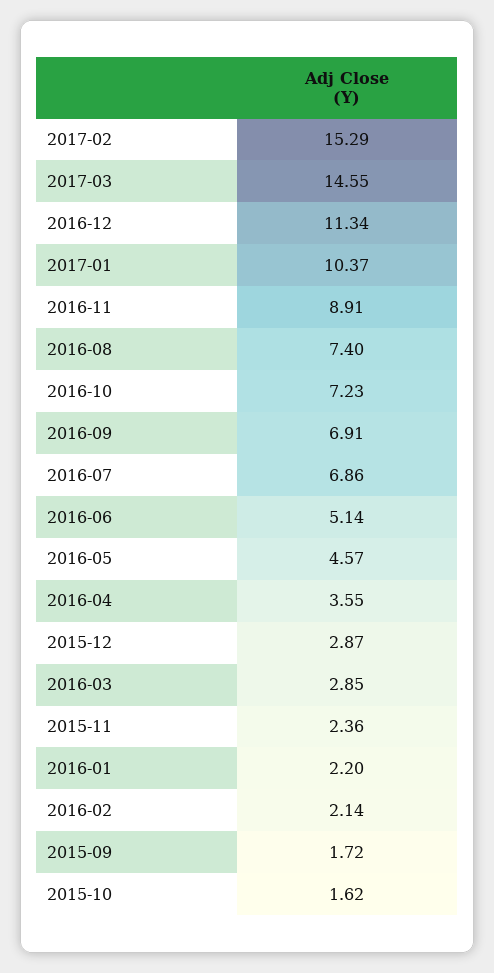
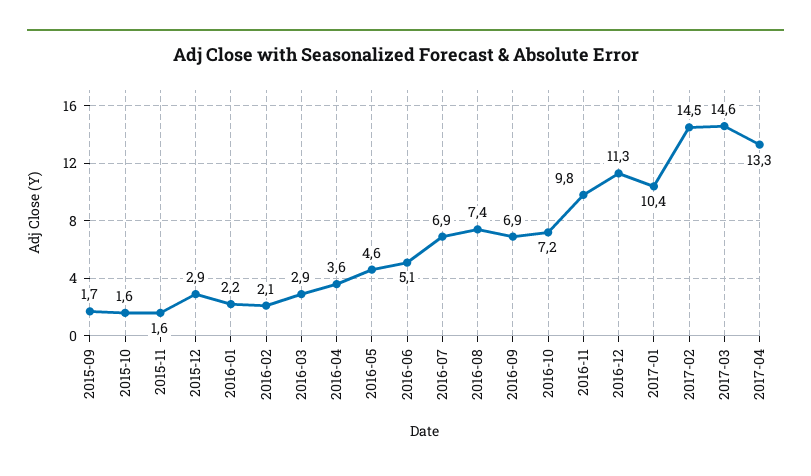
2017-02: 15.29 -> 14.5
2016-11: 8.91 -> 9.8
2015-11: 2.36 -> 1.6
2017-04: none -> 13.3

